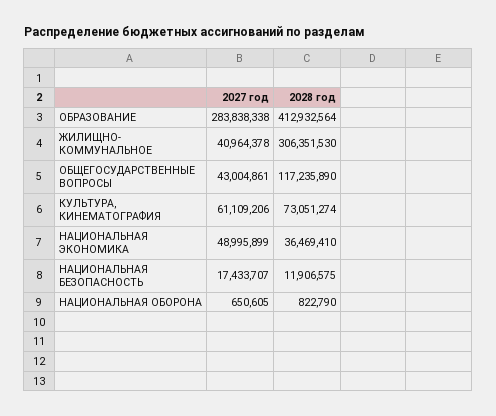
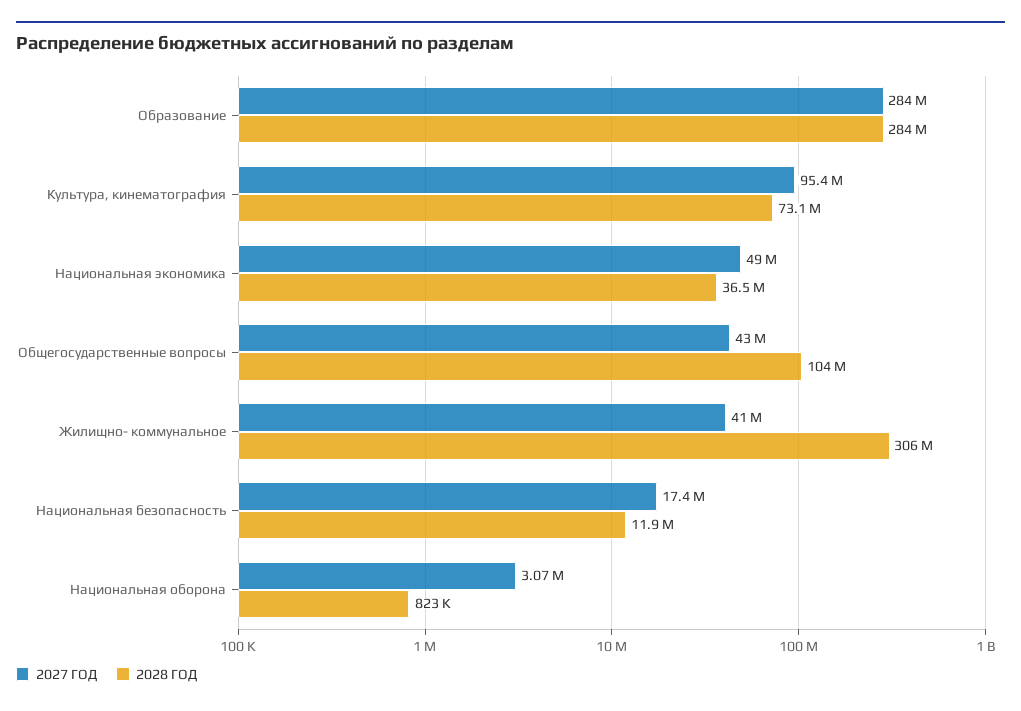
2028 год, ОБРАЗОВАНИЕ: 412932564 -> 284000000
2028 год, ОБЩЕГОСУДАРСТВЕННЫЕ ВОПРОСЫ: 117235890 -> 104000000
2027 год, КУЛЬТУРА, КИНЕМАТОГРАФИЯ: 61109206 -> 95400000
2027 год, НАЦИОНАЛЬНАЯ ОБОРОНА: 650605 -> 3070000

